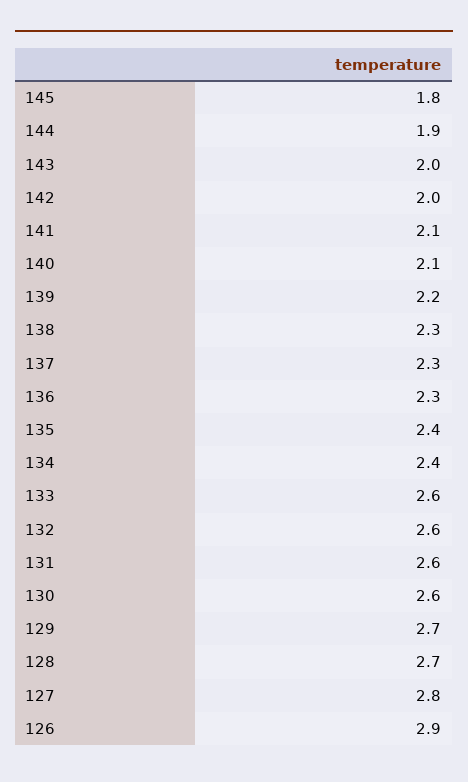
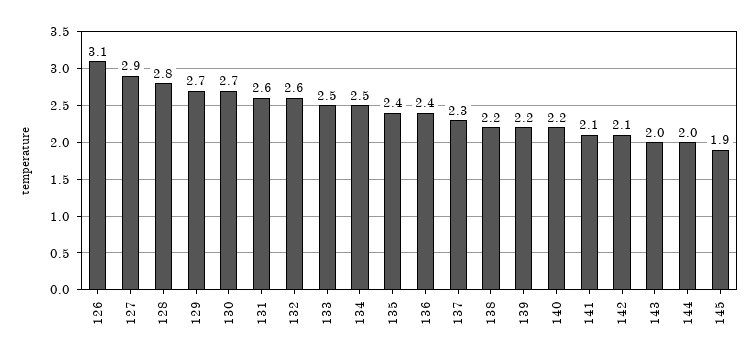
145: 1.8 -> 1.9
144: 1.9 -> 2
142: 2 -> 2.1
140: 2.1 -> 2.2
138: 2.3 -> 2.2
136: 2.3 -> 2.4
134: 2.4 -> 2.5
133: 2.6 -> 2.5
130: 2.6 -> 2.7
128: 2.7 -> 2.8
127: 2.8 -> 2.9
126: 2.9 -> 3.1

